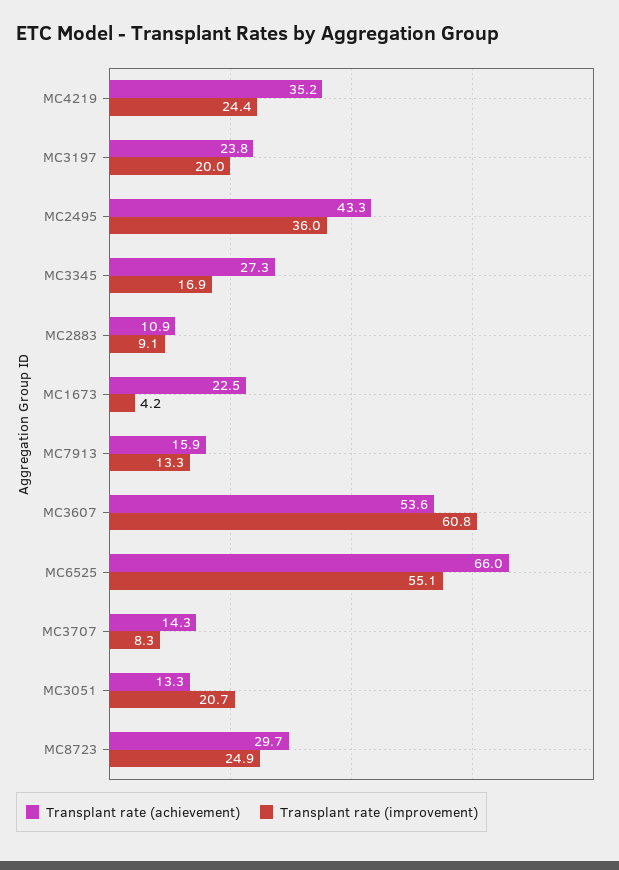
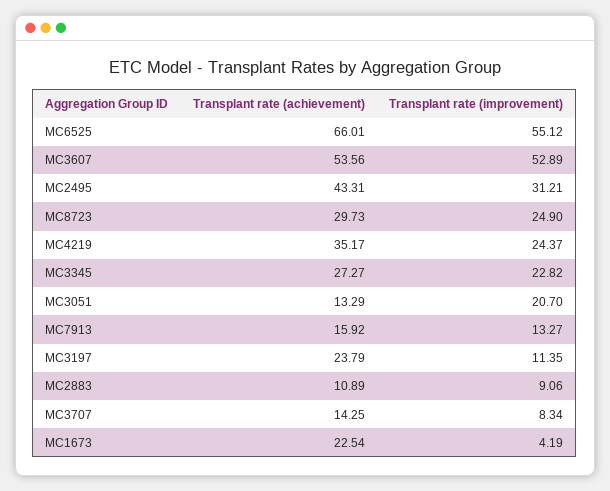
Transplant rate (improvement), MC3197: 20 -> 11.35
Transplant rate (improvement), MC2495: 36 -> 31.21
Transplant rate (improvement), MC3345: 16.9 -> 22.82
Transplant rate (improvement), MC3607: 60.8 -> 52.89

